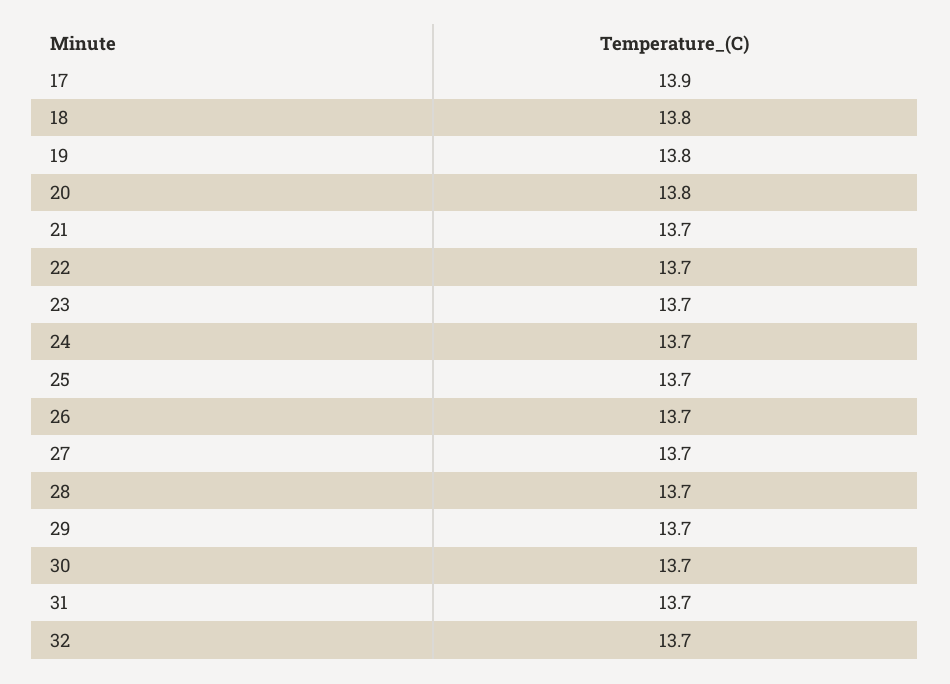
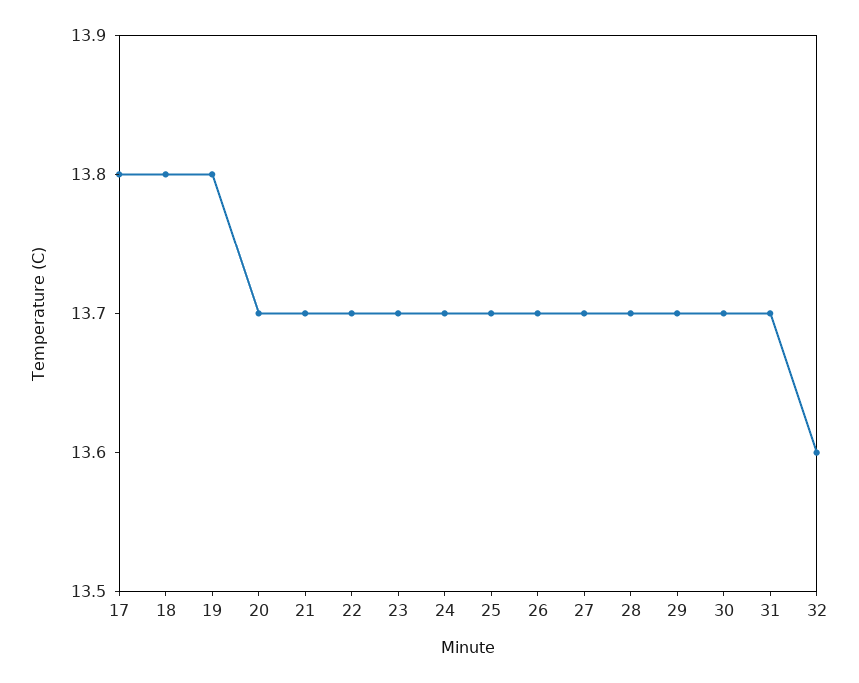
17: 13.9 -> 13.8
20: 13.8 -> 13.7
32: 13.7 -> 13.6

